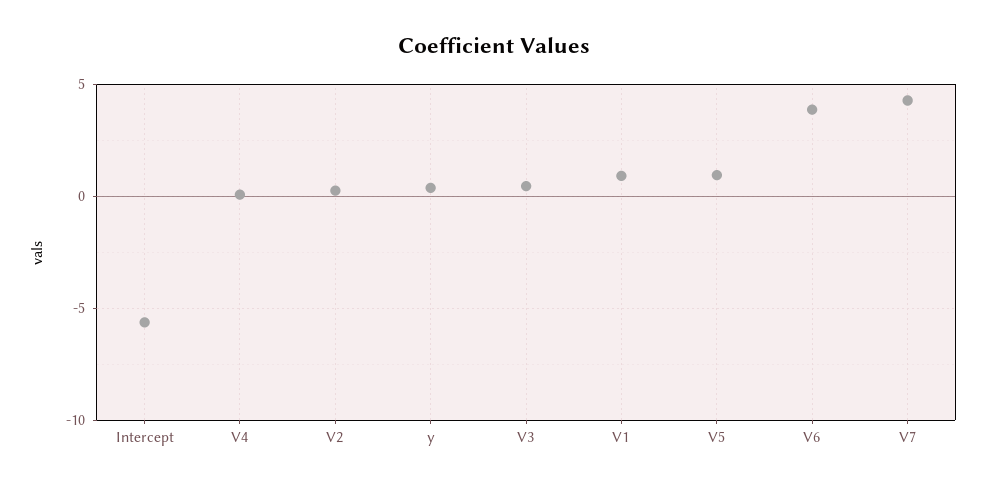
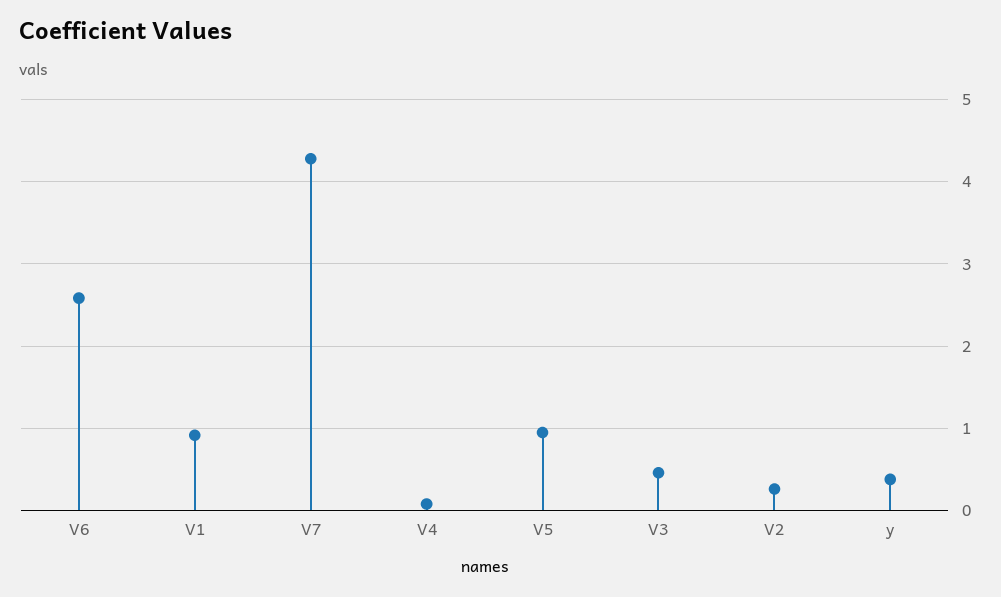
Intercept: -5.5 -> none
V6: 4 -> 2.6

